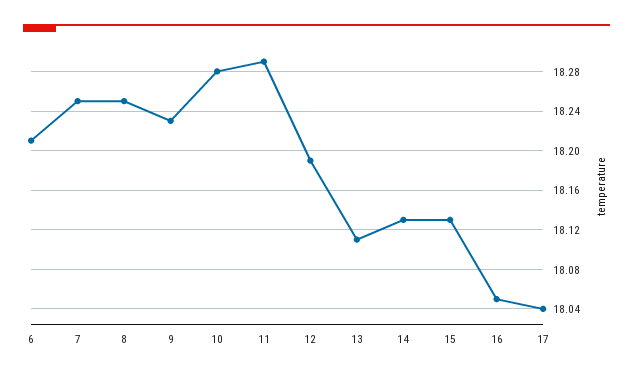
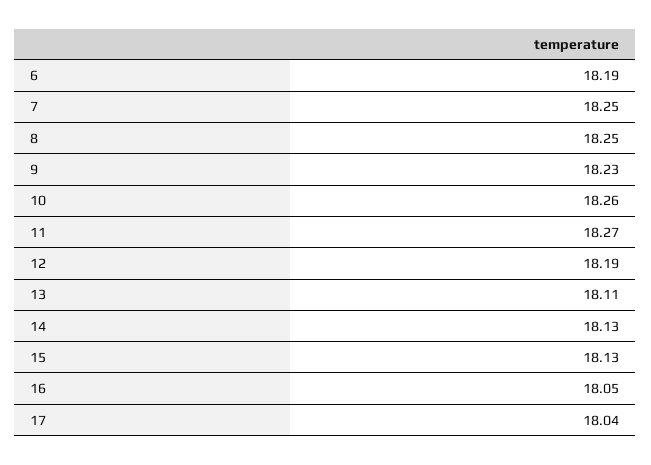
6: 18.21 -> 18.19
10: 18.28 -> 18.26
11: 18.29 -> 18.27

